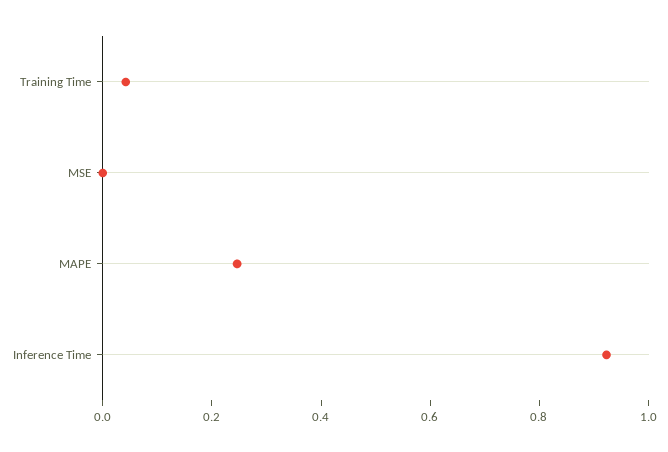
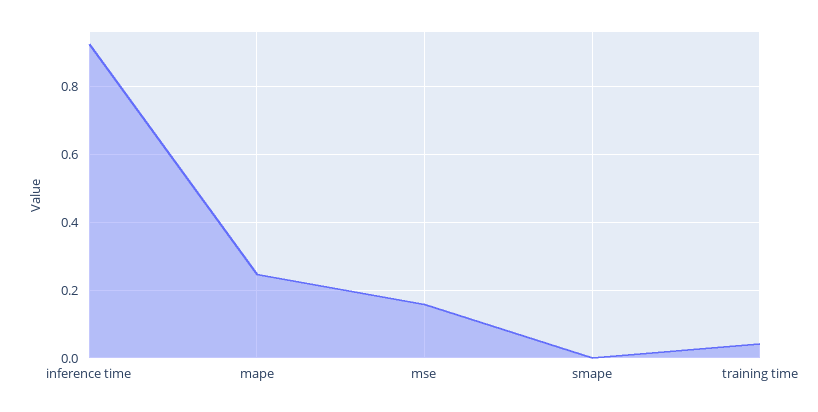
MSE: 0 -> 0.16
smape: none -> 0

